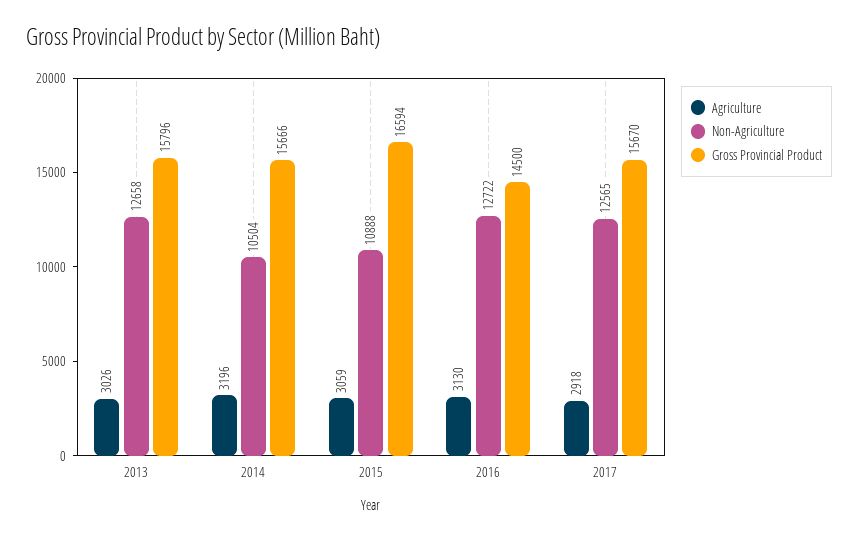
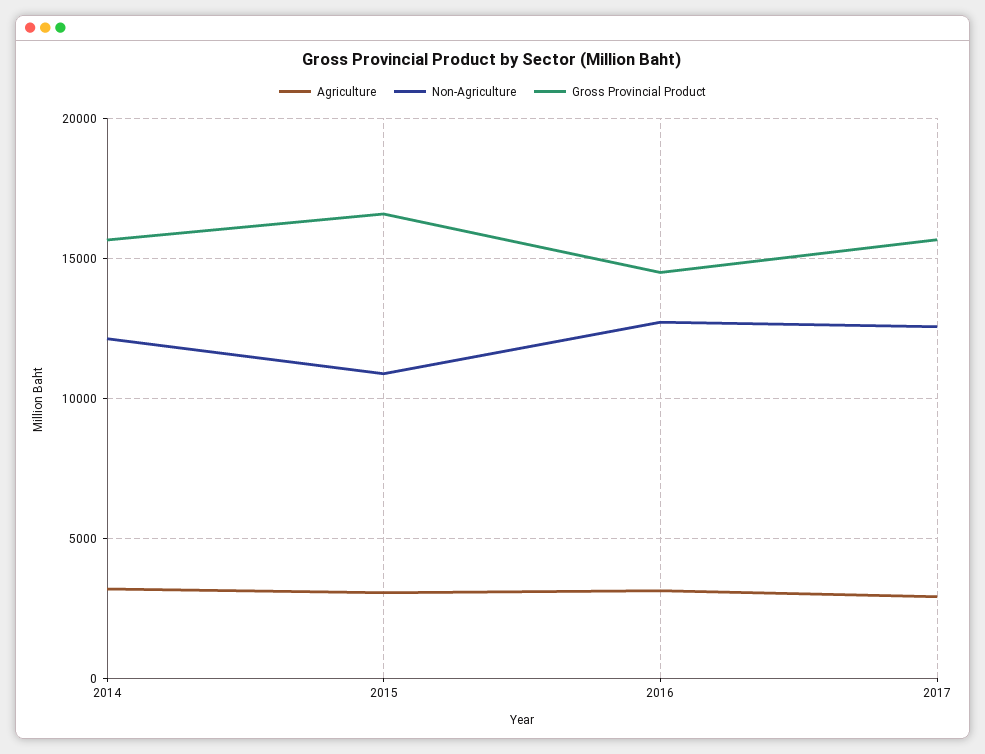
Agriculture, 2013: 3026 -> none
Non-Agriculture, 2013: 12658 -> none
Gross Provincial Product, 2013: 15796 -> none
Non-Agriculture, 2014: 10504 -> 12000

